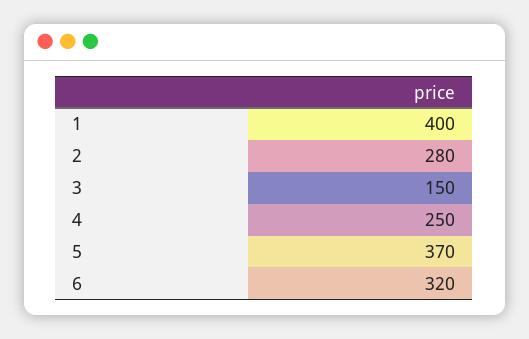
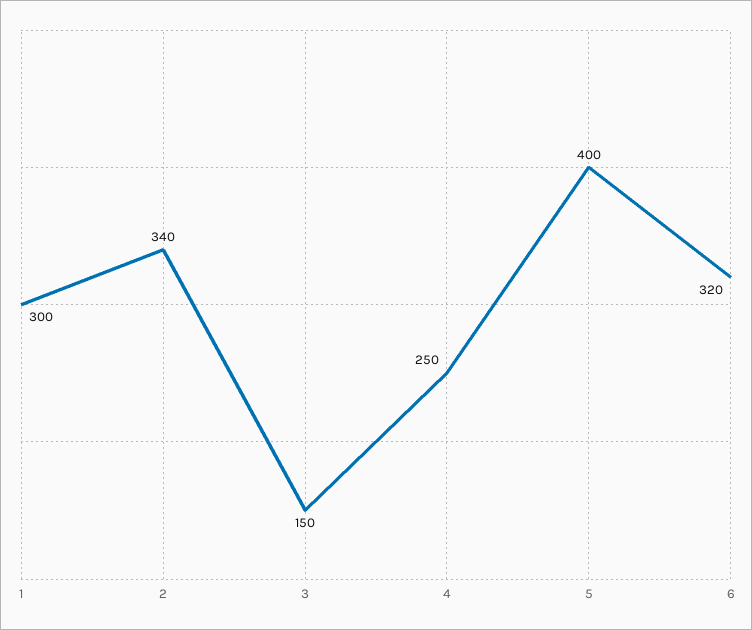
1: 400 -> 300
2: 280 -> 340
5: 370 -> 400

